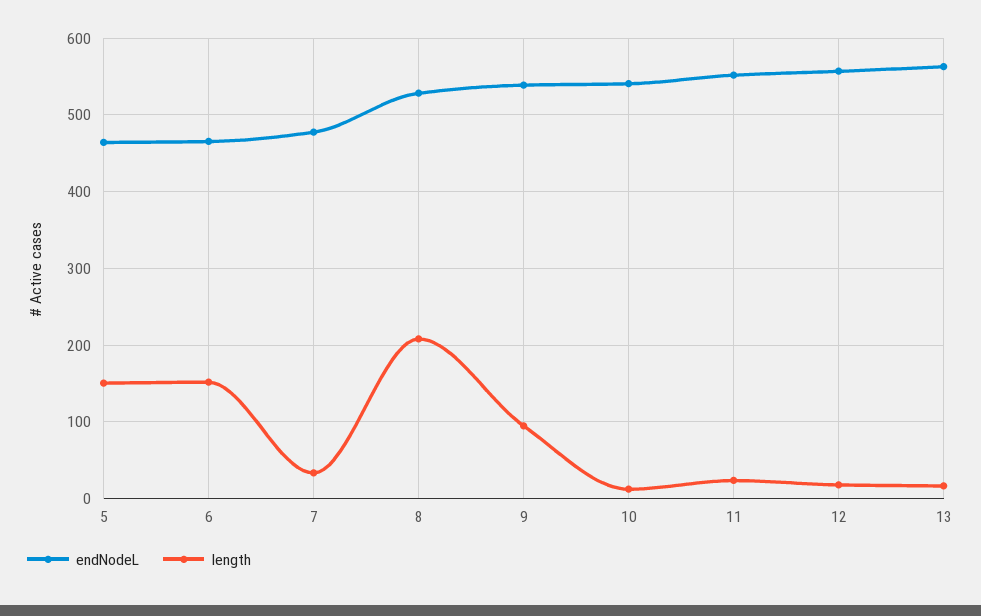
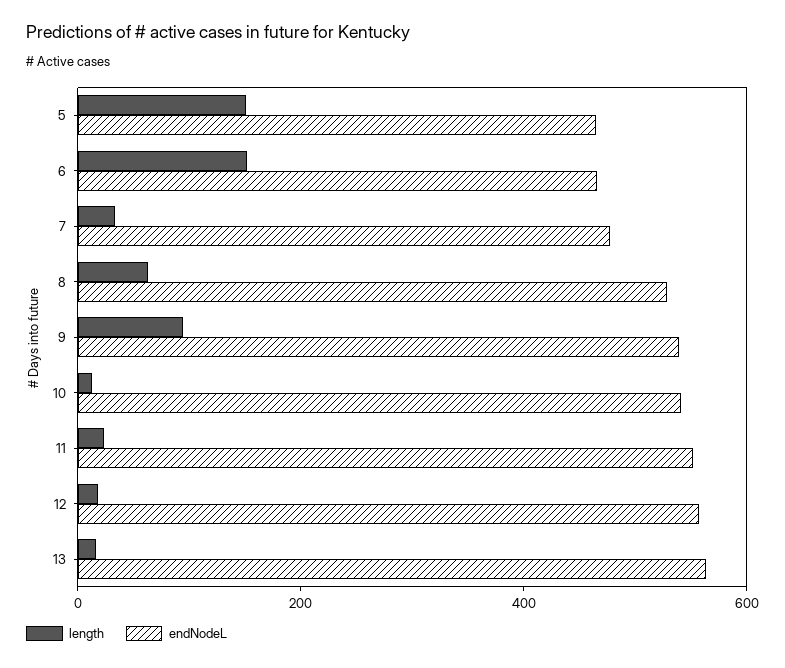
length, 8: 210 -> 50

